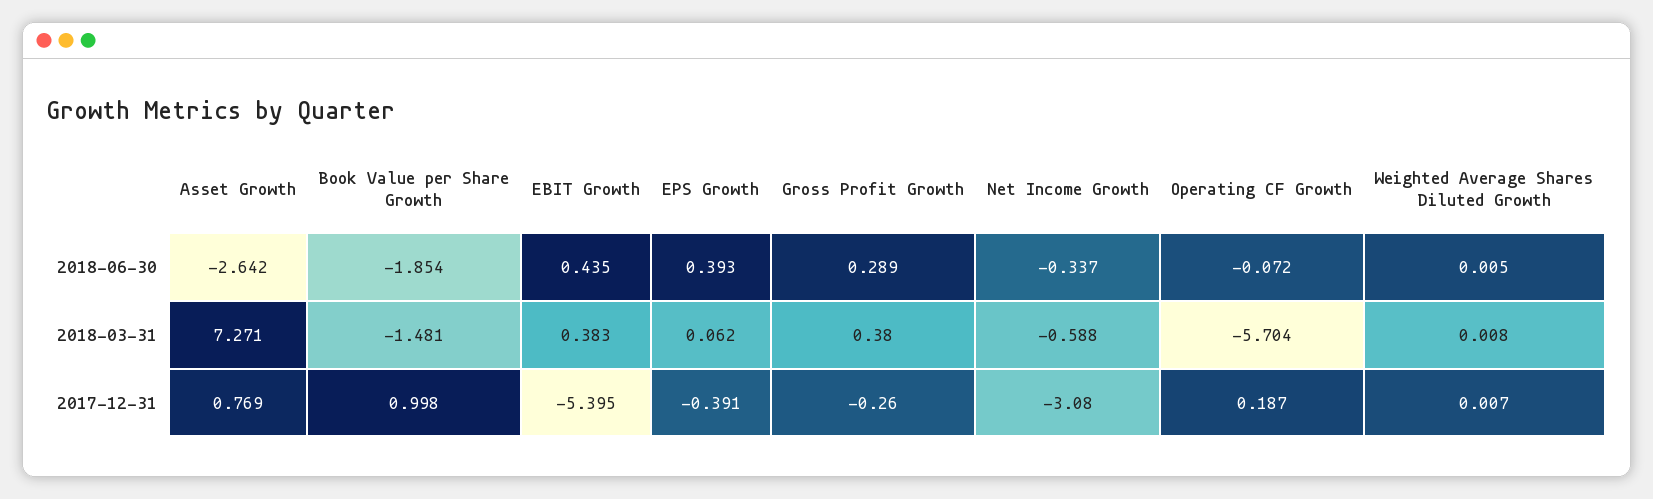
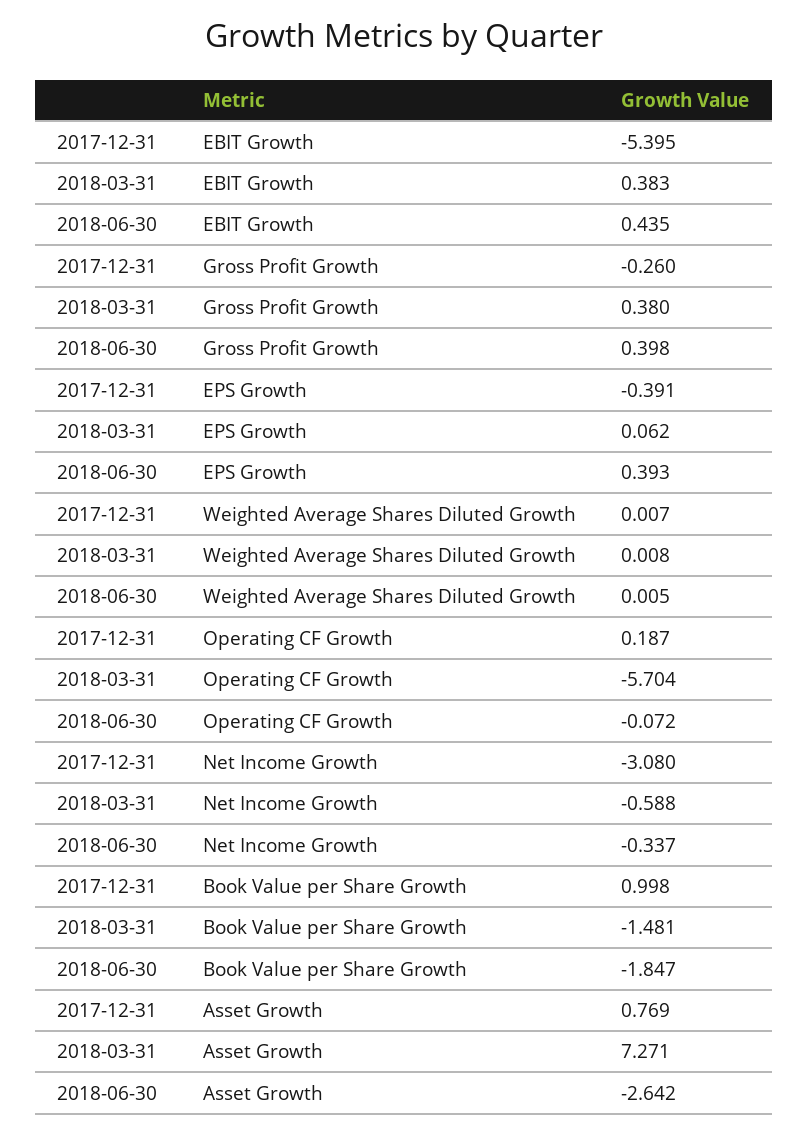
Book Value per Share Growth, 2018-06-30: -1.854 -> -1.847
Gross Profit Growth, 2018-06-30: 0.289 -> 0.398

